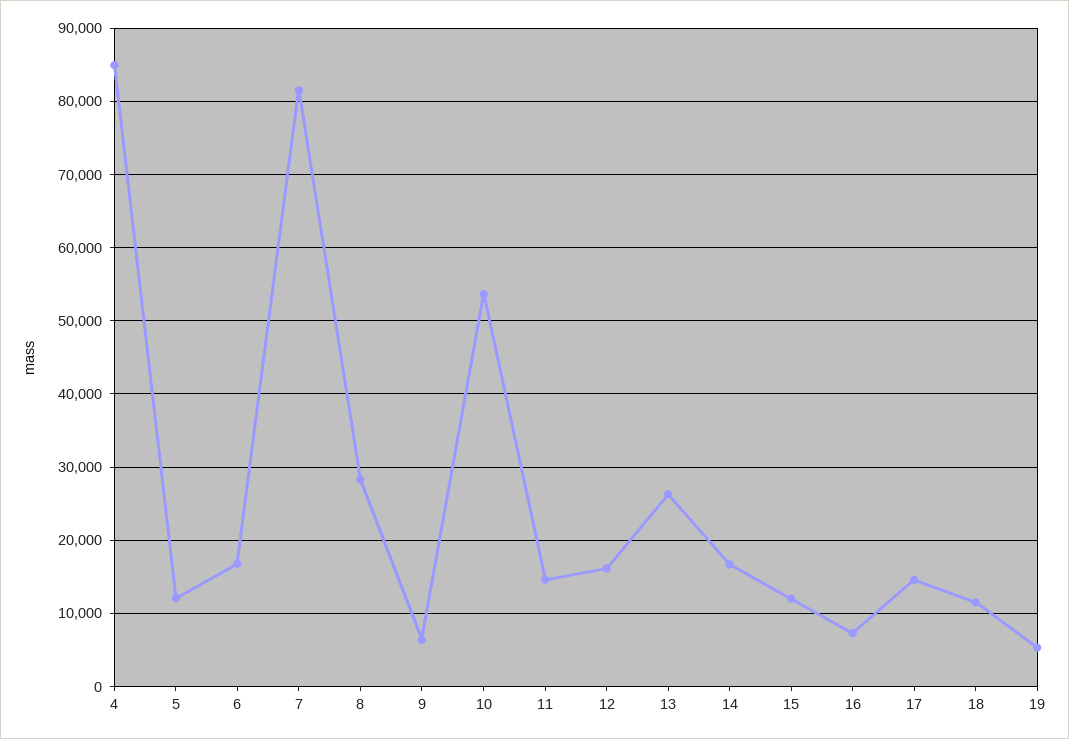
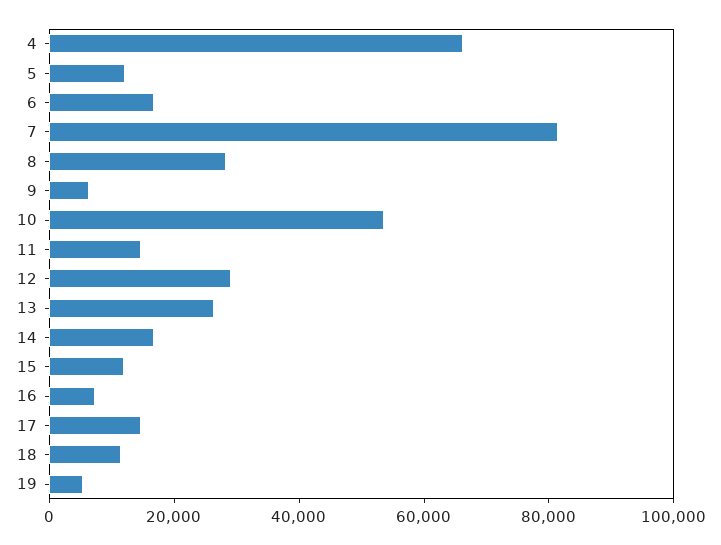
4: 85000 -> 65000
12: 16000 -> 30000

